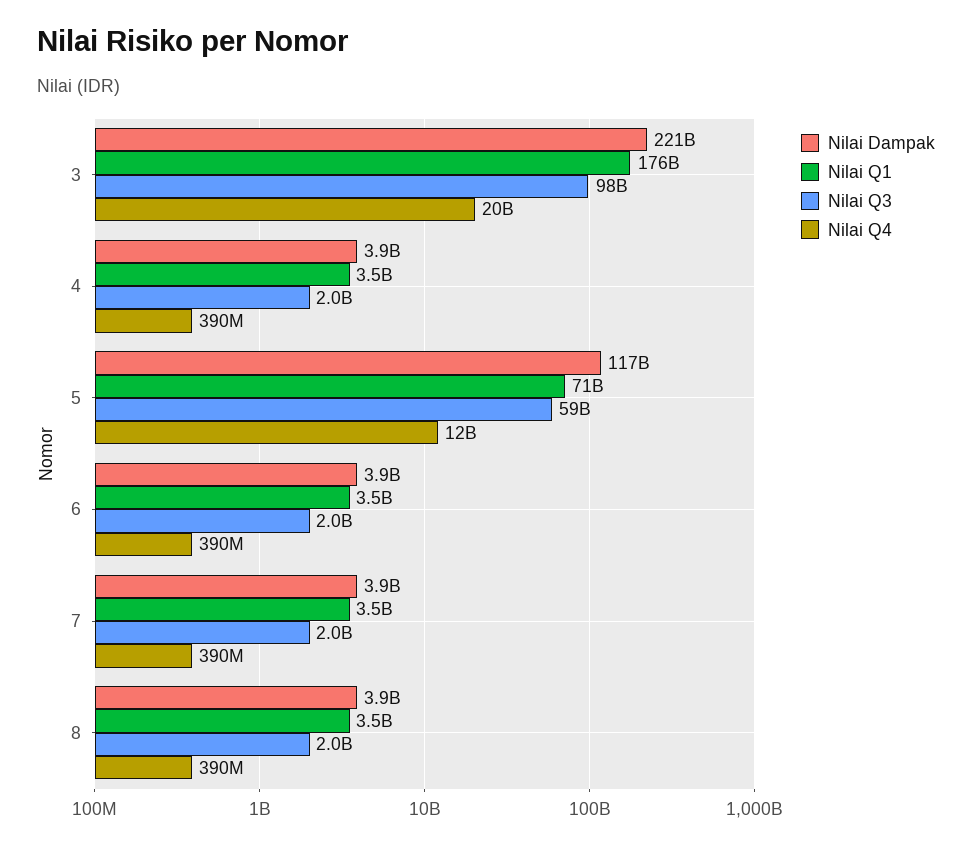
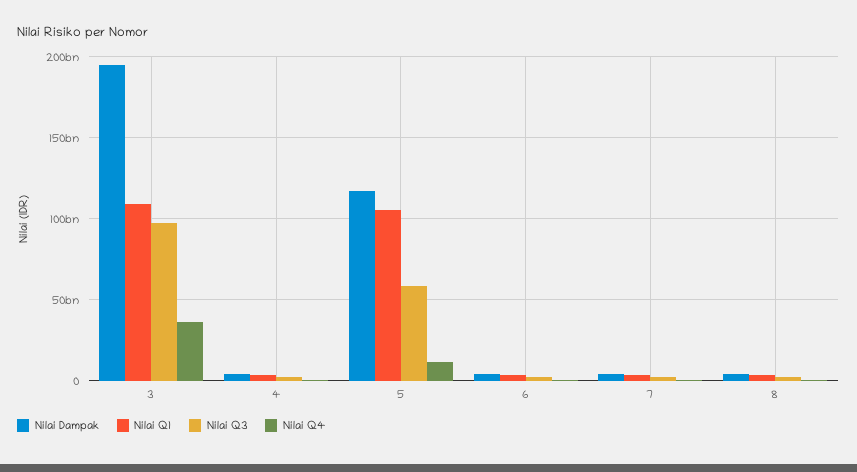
Nilai Dampak, 3: 221000000000 -> 195000000000
Nilai Q1, 3: 176000000000 -> 110000000000
Nilai Q4, 3: 20000000000 -> 35000000000
Nilai Q1, 5: 71000000000 -> 105000000000

